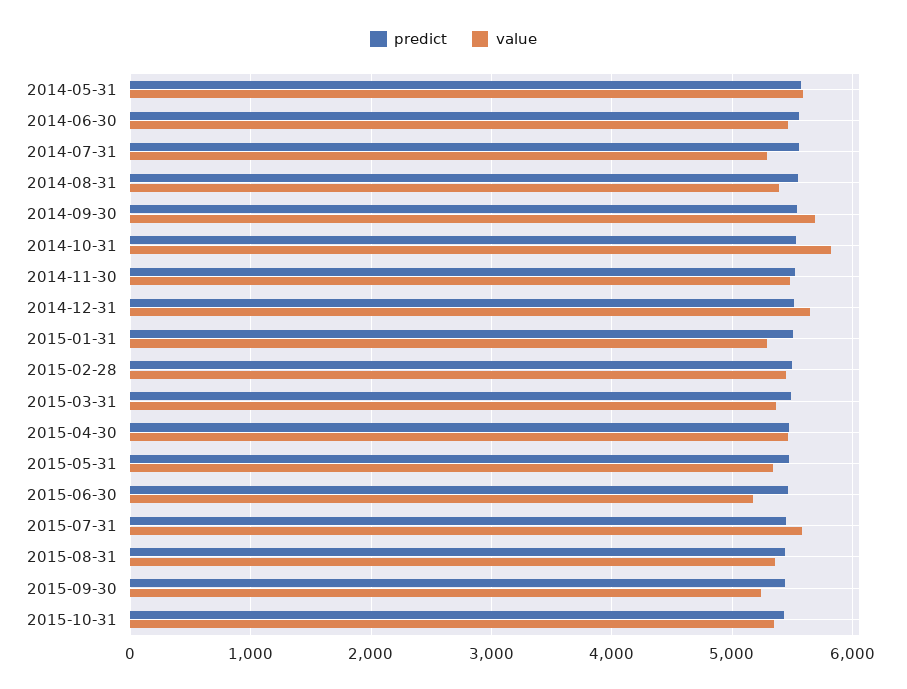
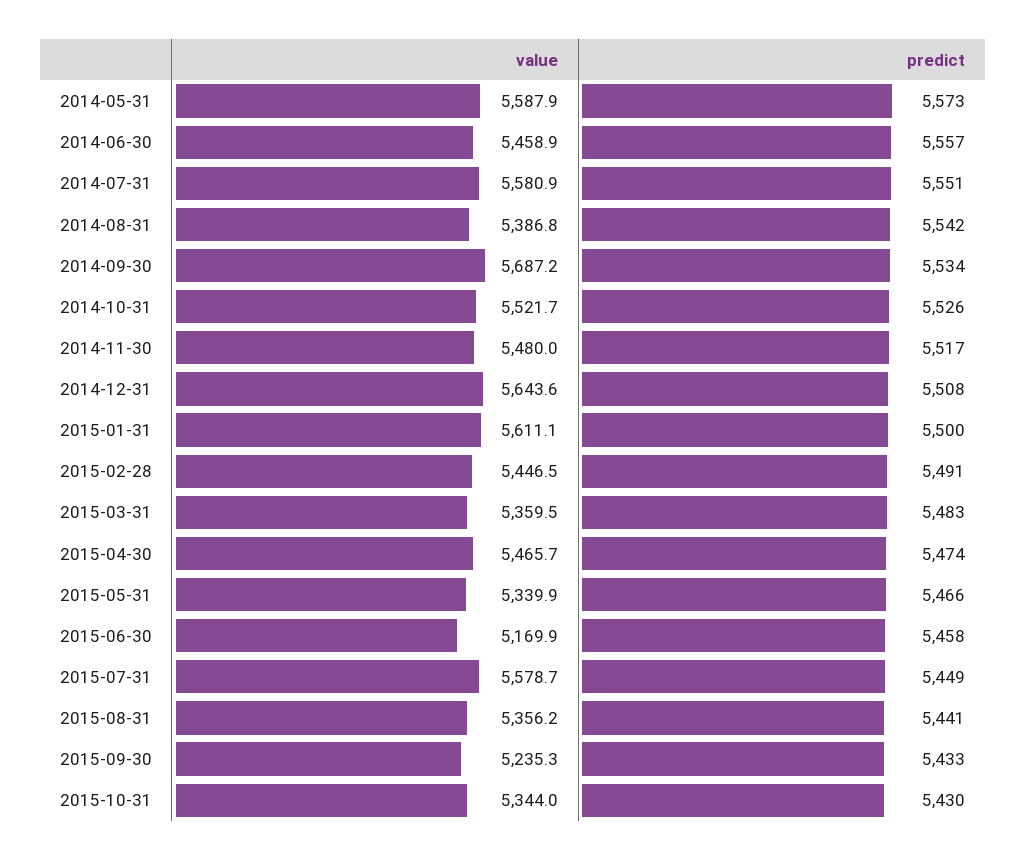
value, 2014-07-31: 5300 -> 5580.9
value, 2014-10-31: 5800 -> 5521.7
value, 2015-01-31: 5300 -> 5611.1

